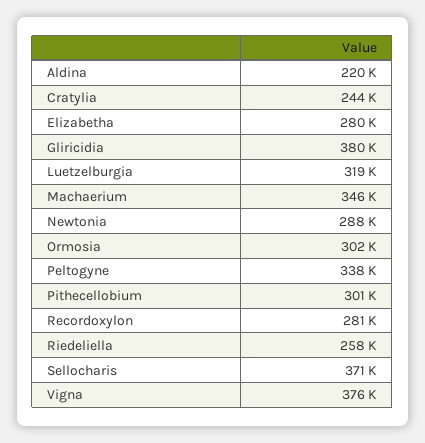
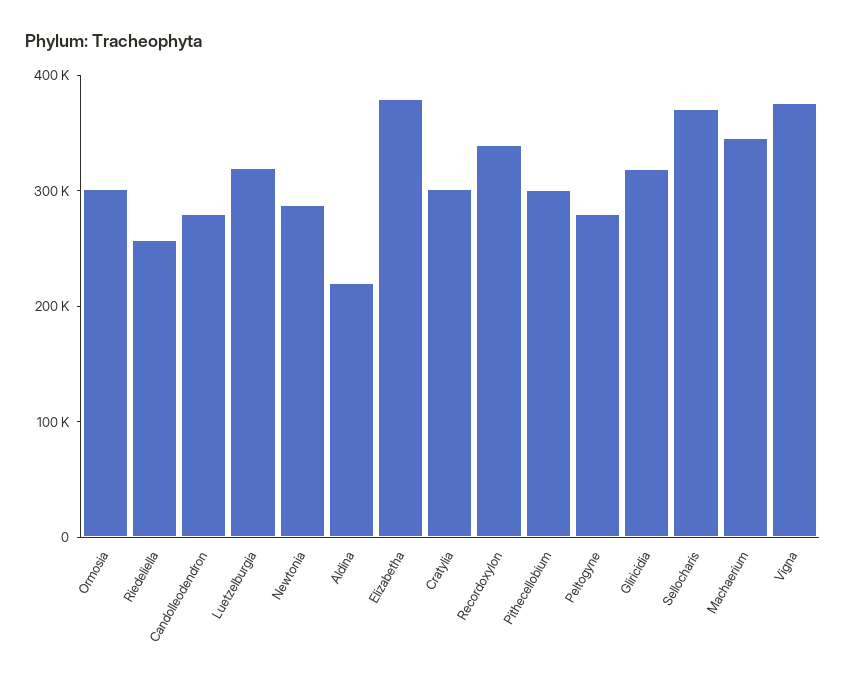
Cratylia: 244000 -> 300000
Elizabetha: 280000 -> 380000
Gliricidia: 380000 -> 320000
Peltogyne: 338000 -> 280000
Recordoxylon: 281000 -> 340000
Candolleodendron: none -> 280000

